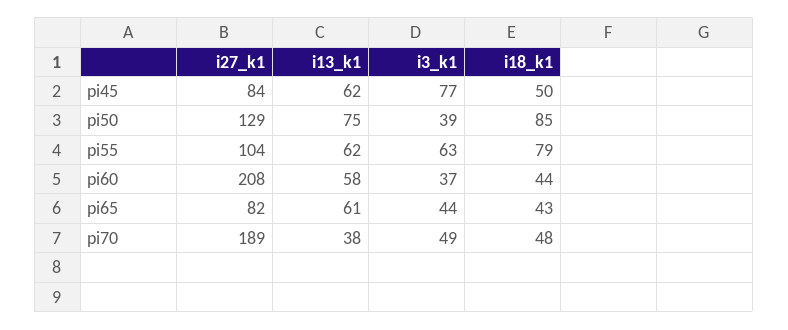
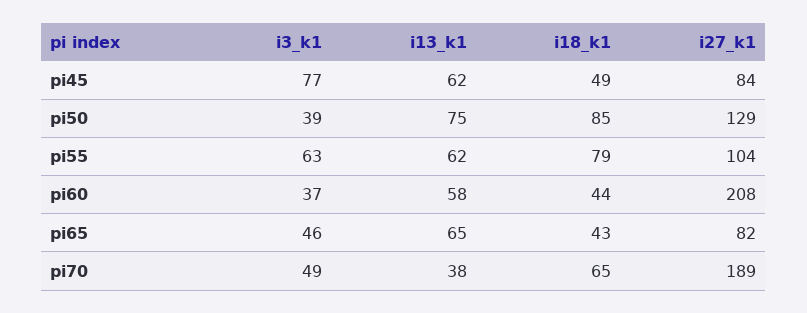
i18_k1, pi45: 50 -> 49
i13_k1, pi65: 61 -> 65
i3_k1, pi65: 44 -> 46
i18_k1, pi70: 48 -> 65

